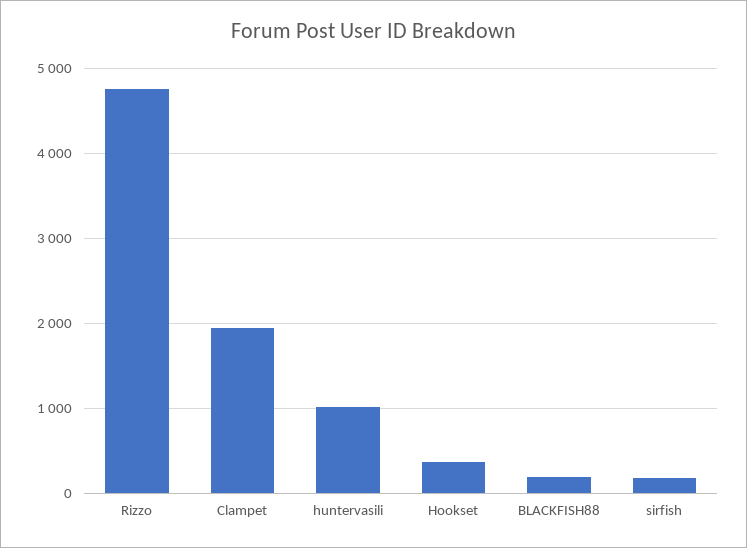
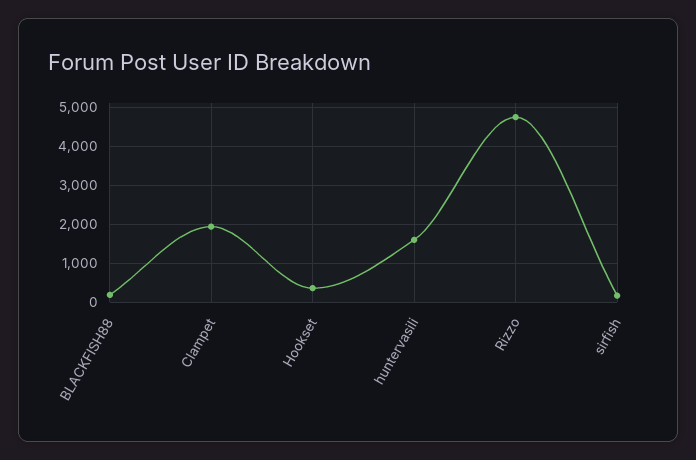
huntervasili: 1000 -> 1600

